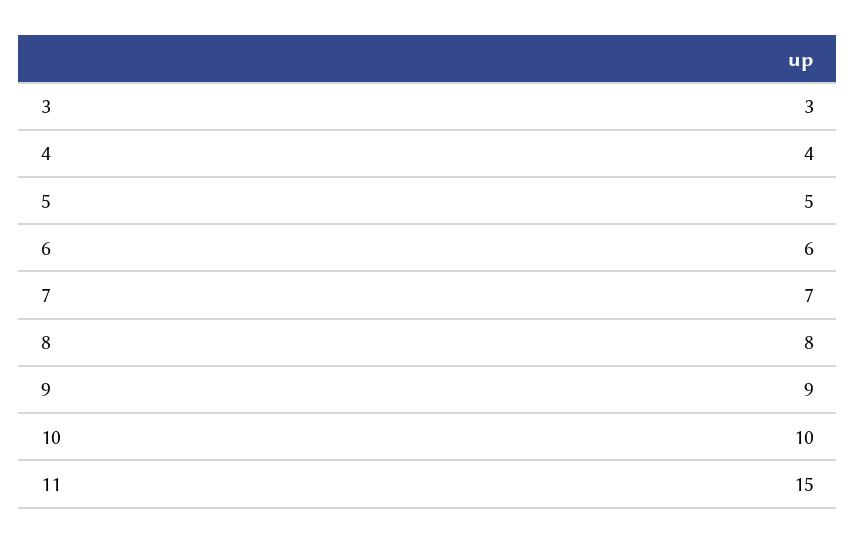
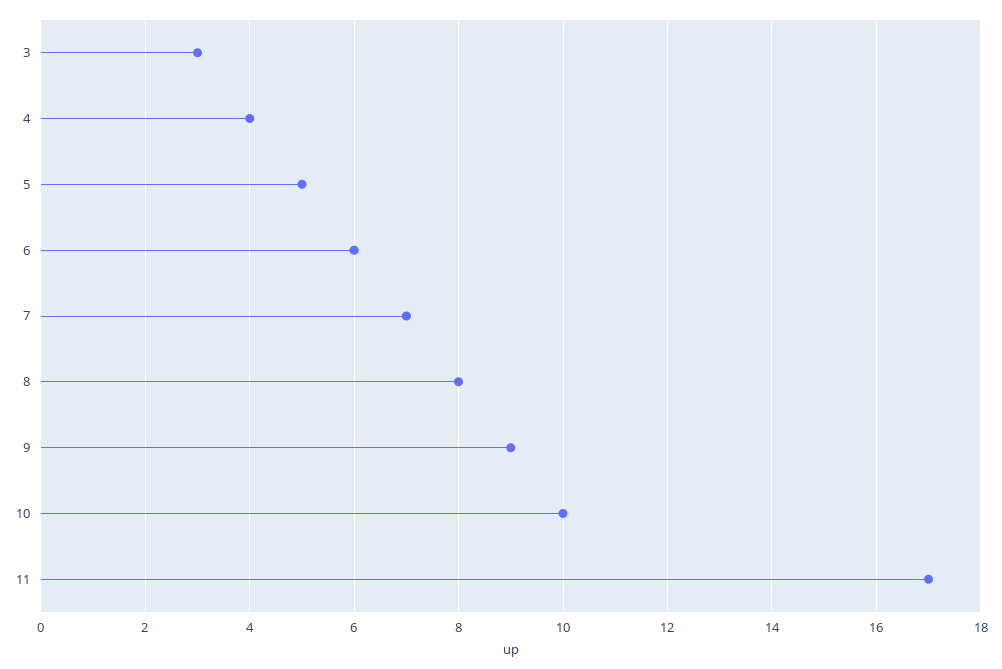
11: 15 -> 17

